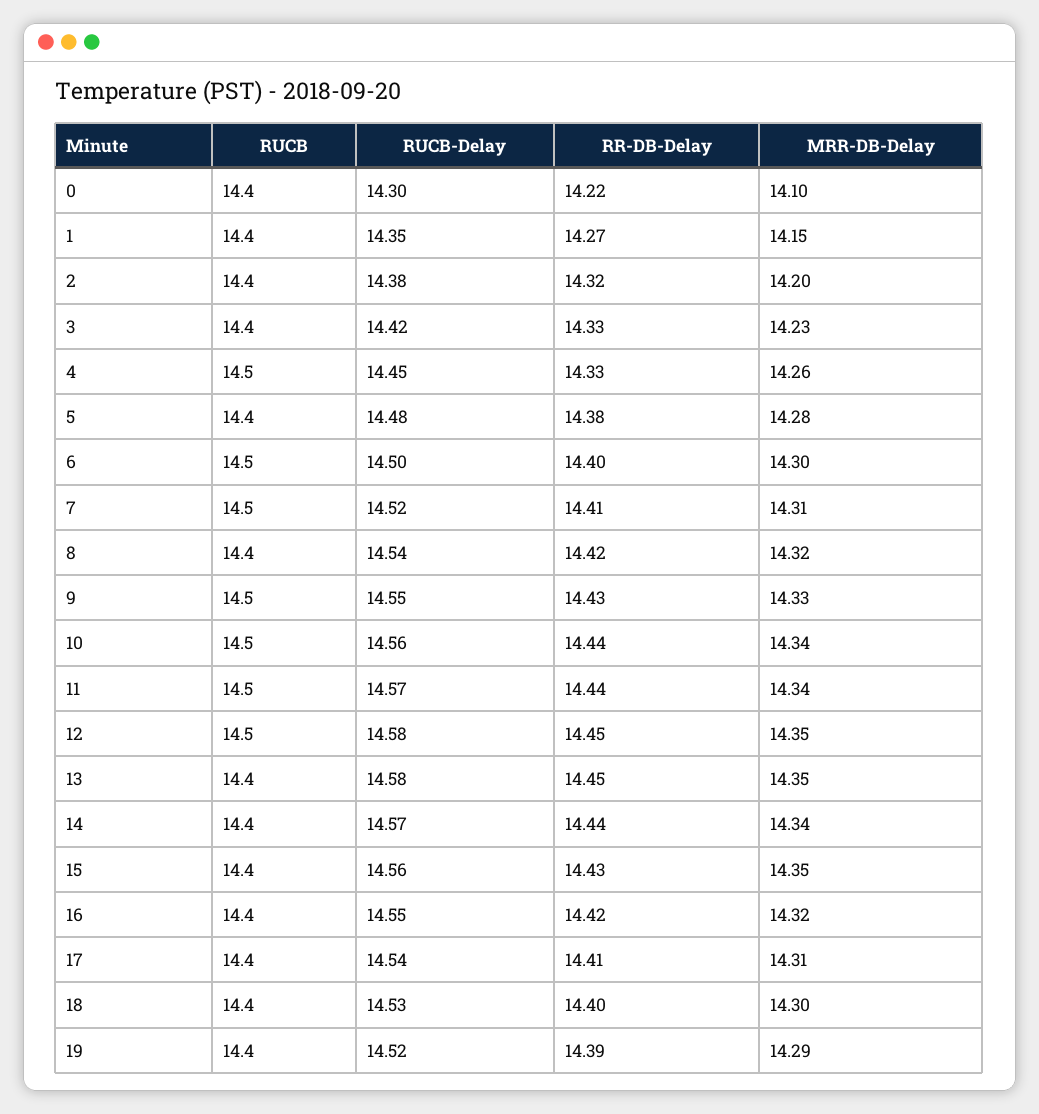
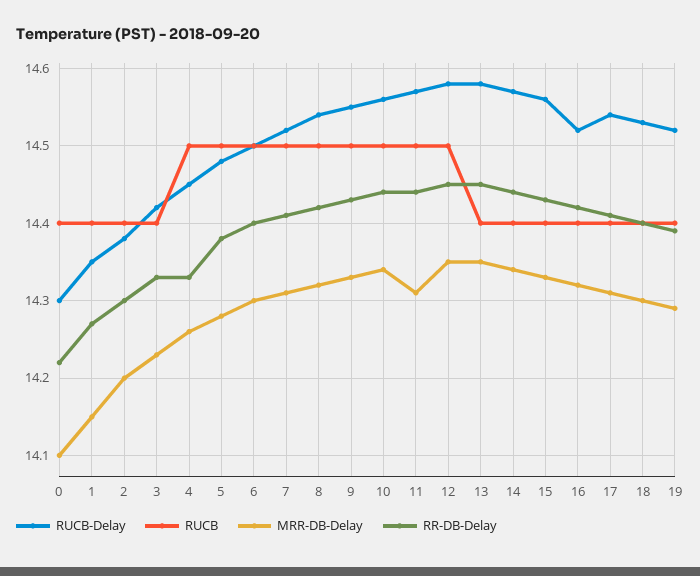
RR-DB-Delay, 2: 14.32 -> 14.3
RUCB, 5: 14.4 -> 14.5
RUCB, 8: 14.4 -> 14.5
MRR-DB-Delay, 11: 14.34 -> 14.31
MRR-DB-Delay, 15: 14.35 -> 14.33
RUCB-Delay, 16: 14.55 -> 14.52

